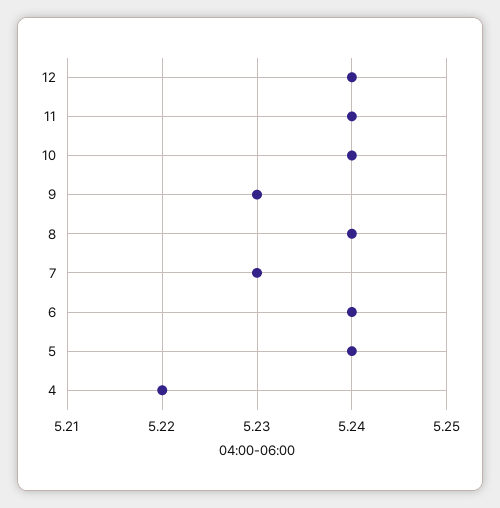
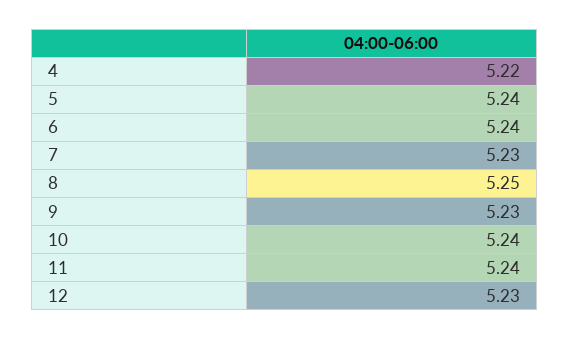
12: 5.24 -> 5.23
8: 5.24 -> 5.25

